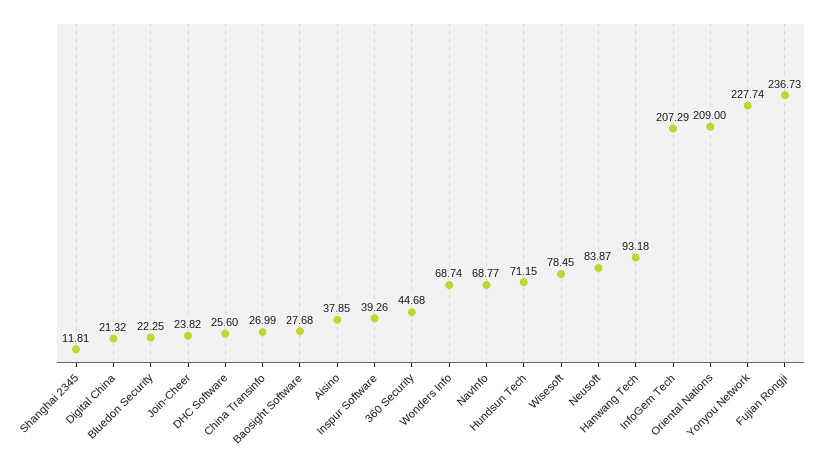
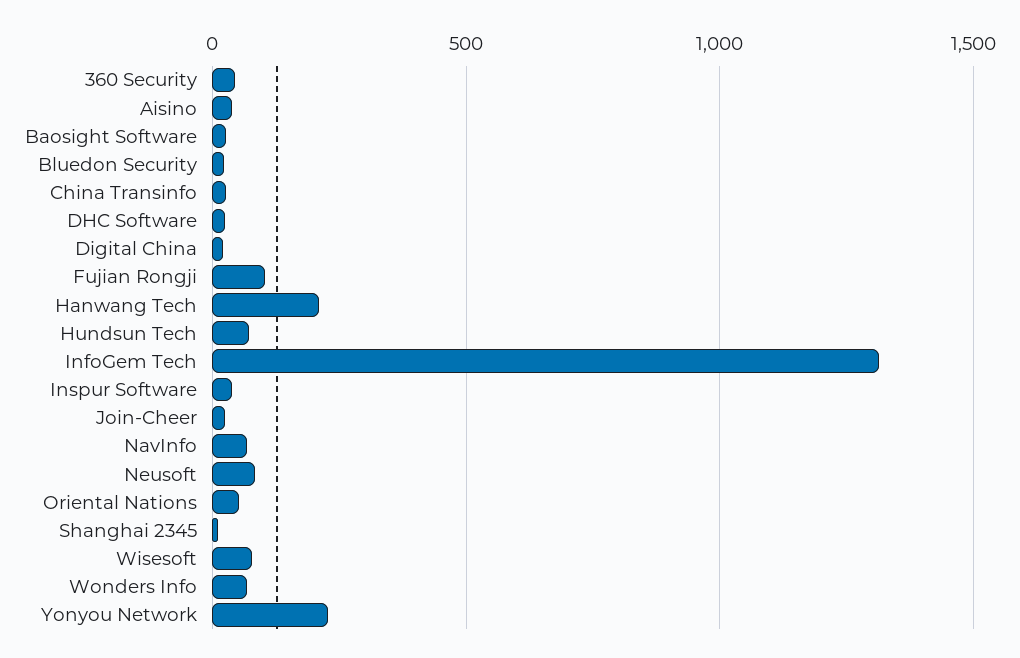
Hanwang Tech: 93.18 -> 200
InfoGem Tech: 207.29 -> 1300
Oriental Nations: 209 -> 50
Fujian Rongji: 236.73 -> 100

